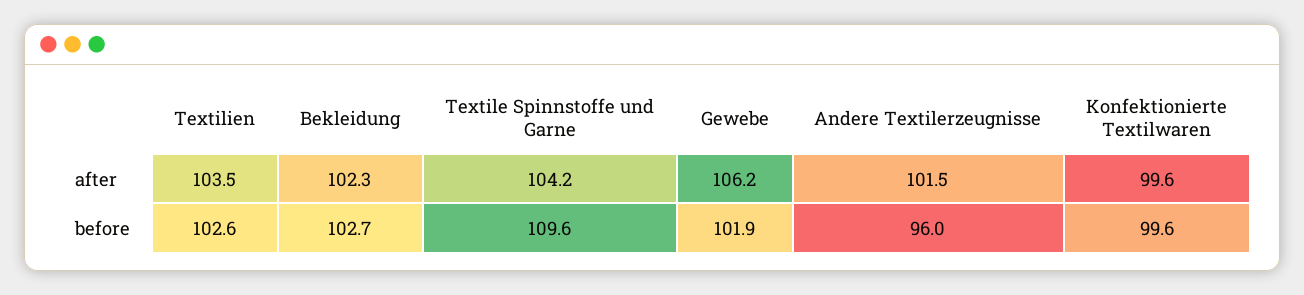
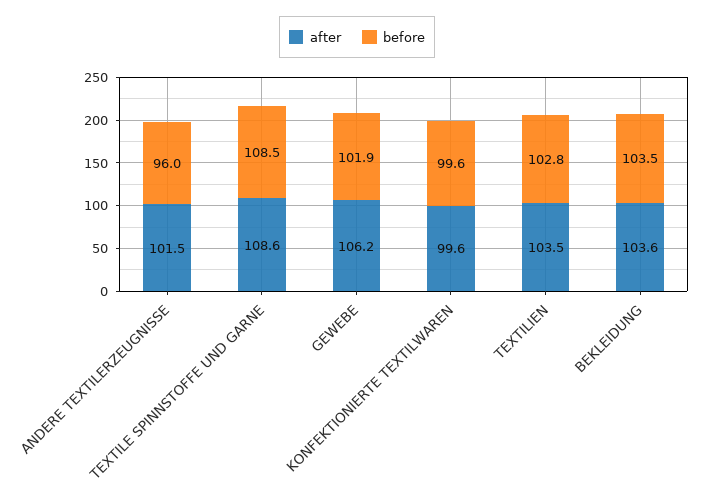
after, Bekleidung: 102.3 -> 103.6
after, Textile Spinnstoffe und Garne: 104.2 -> 108.6
before, Textilien: 102.6 -> 102.8
before, Bekleidung: 102.7 -> 103.5
before, Textile Spinnstoffe und Garne: 109.6 -> 108.5

